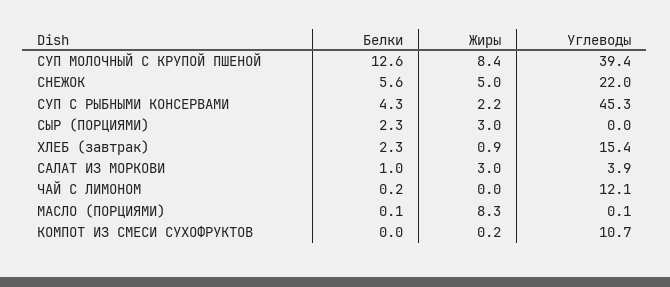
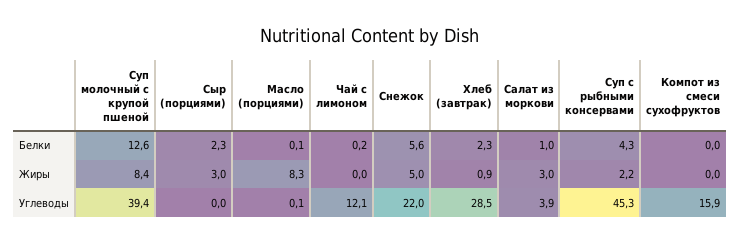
Углеводы, ХЛЕБ (завтрак): 15.4 -> 28.5
Жиры, КОМПОТ ИЗ СМЕСИ СУХОФРУКТОВ: 0.2 -> 0
Углеводы, КОМПОТ ИЗ СМЕСИ СУХОФРУКТОВ: 10.7 -> 15.9

